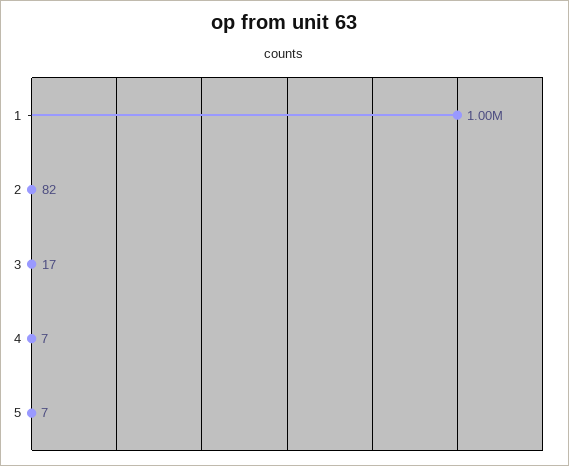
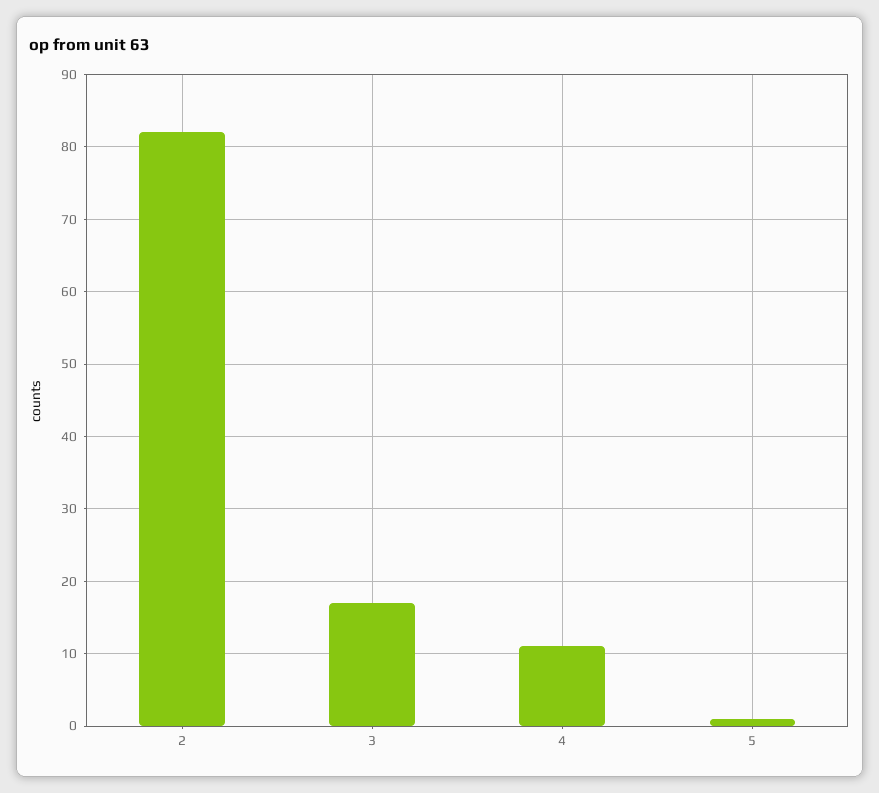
1: 1000000 -> none
4: 7 -> 11
5: 7 -> 1

